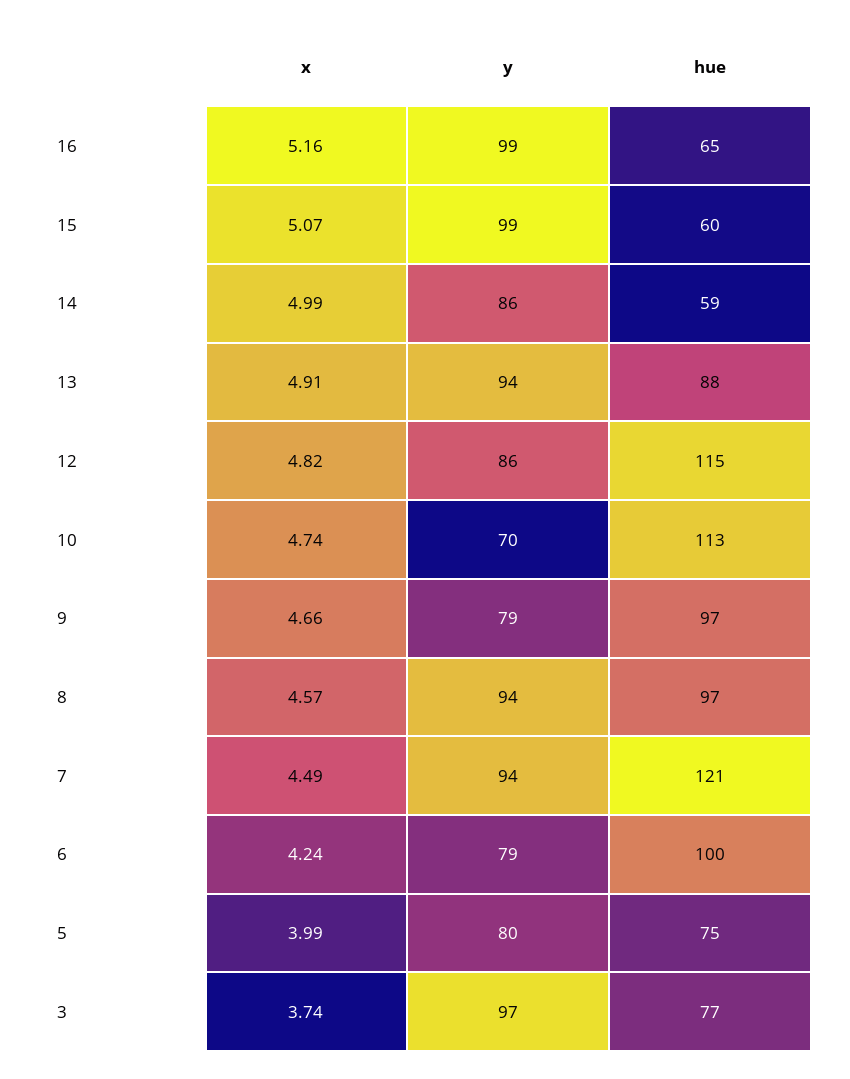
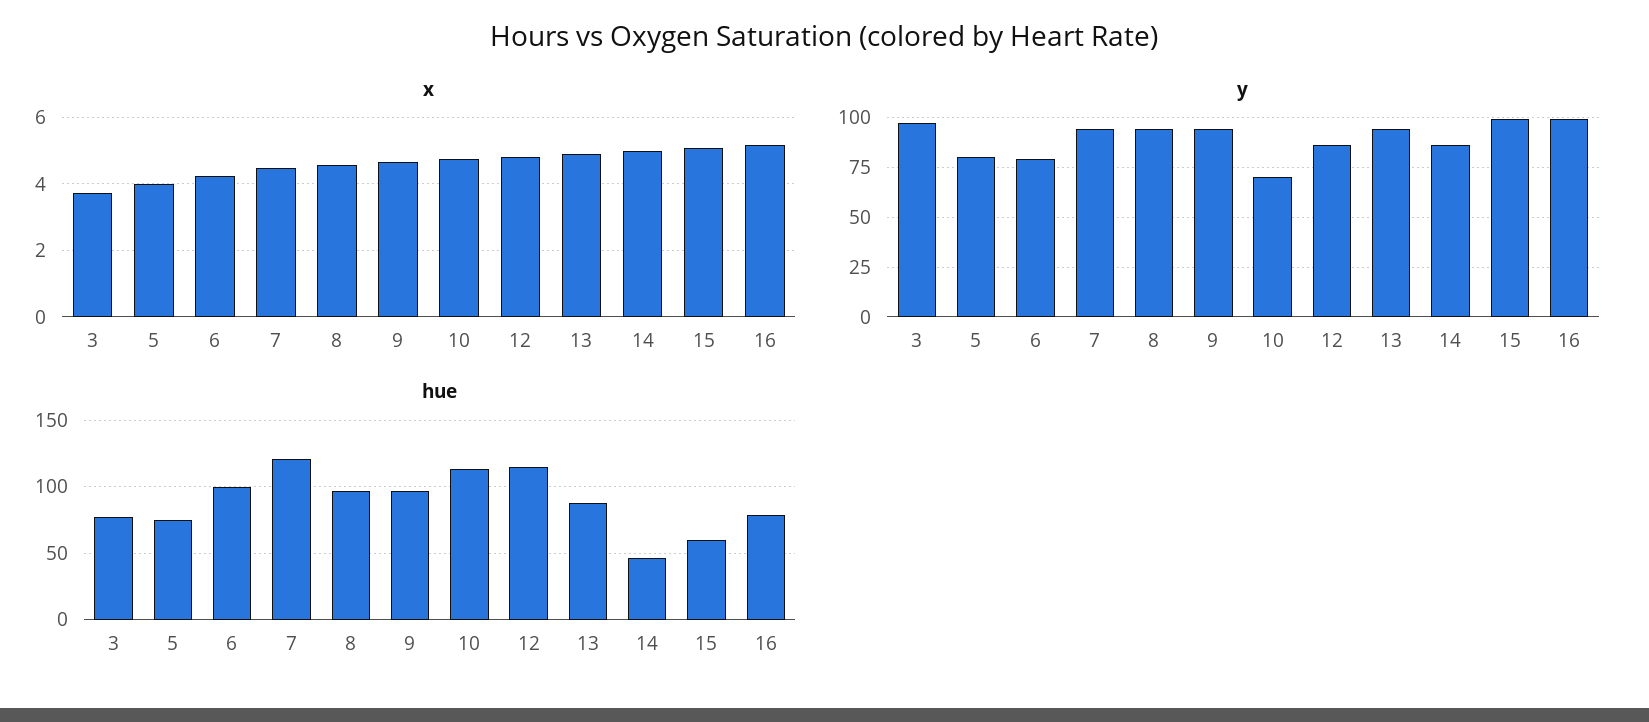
hue, 16: 65 -> 80
hue, 14: 59 -> 45
y, 9: 79 -> 95

